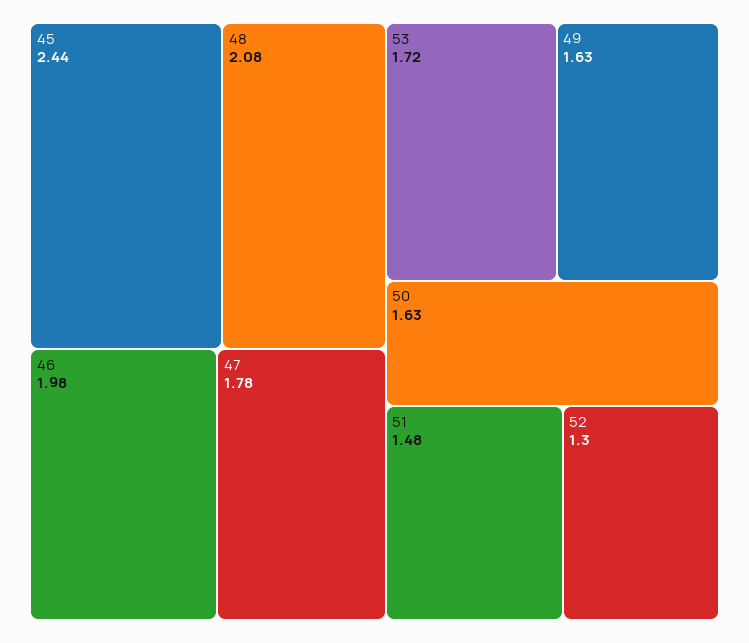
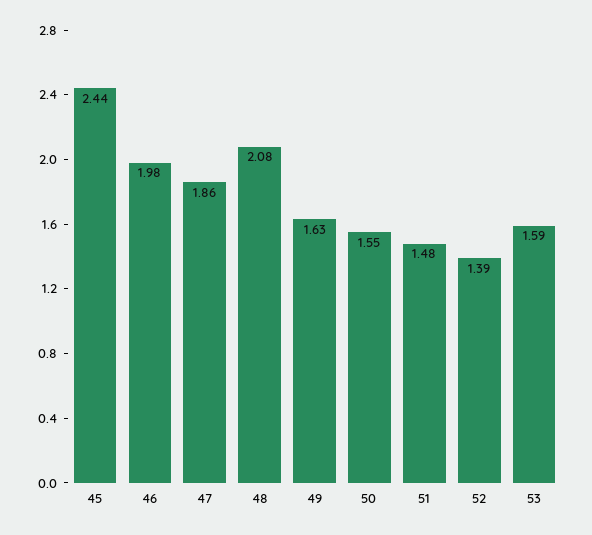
47: 1.78 -> 1.86
53: 1.72 -> 1.59
50: 1.63 -> 1.55
52: 1.3 -> 1.39

